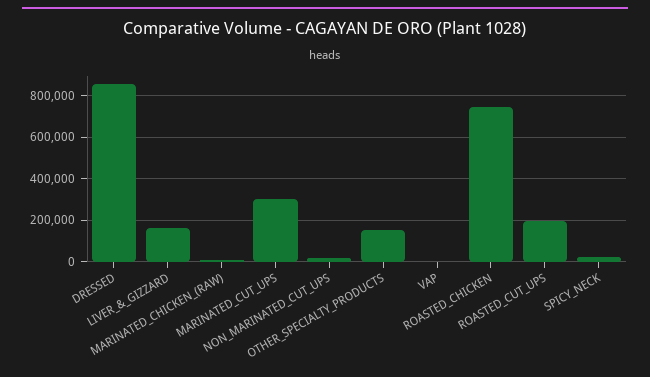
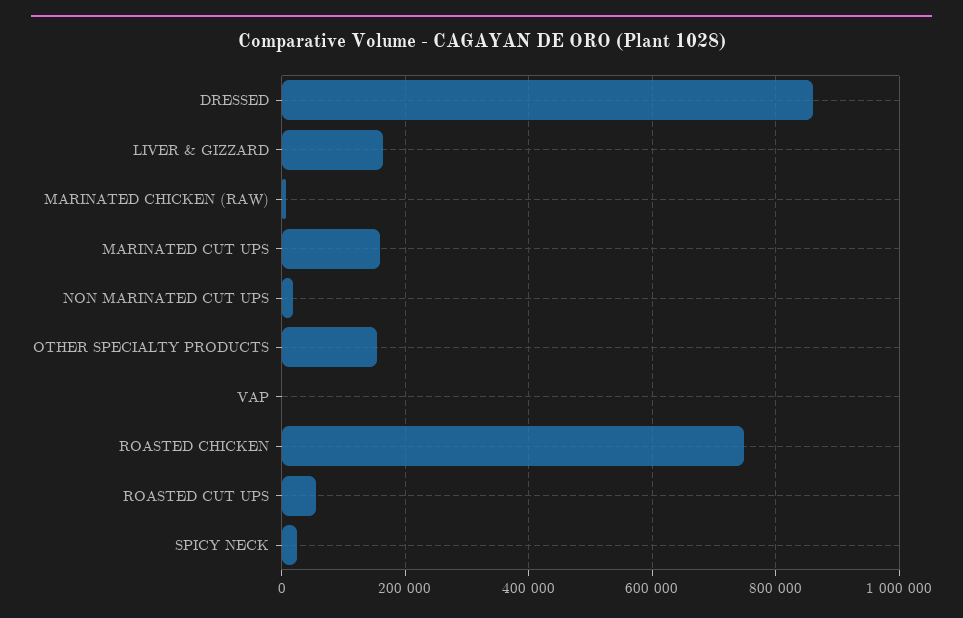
MARINATED_CUT_UPS: 300000 -> 160000
ROASTED_CUT_UPS: 200000 -> 60000

